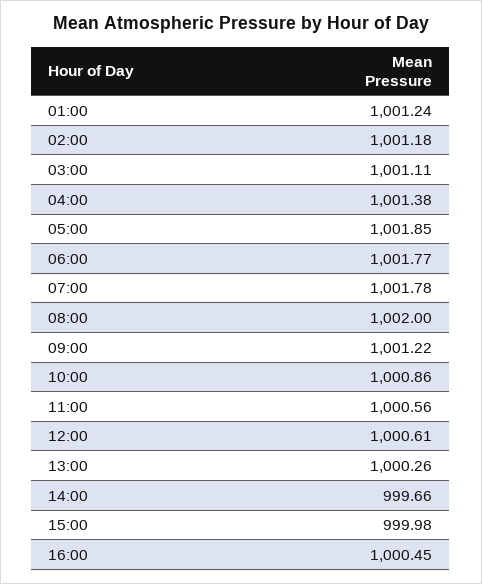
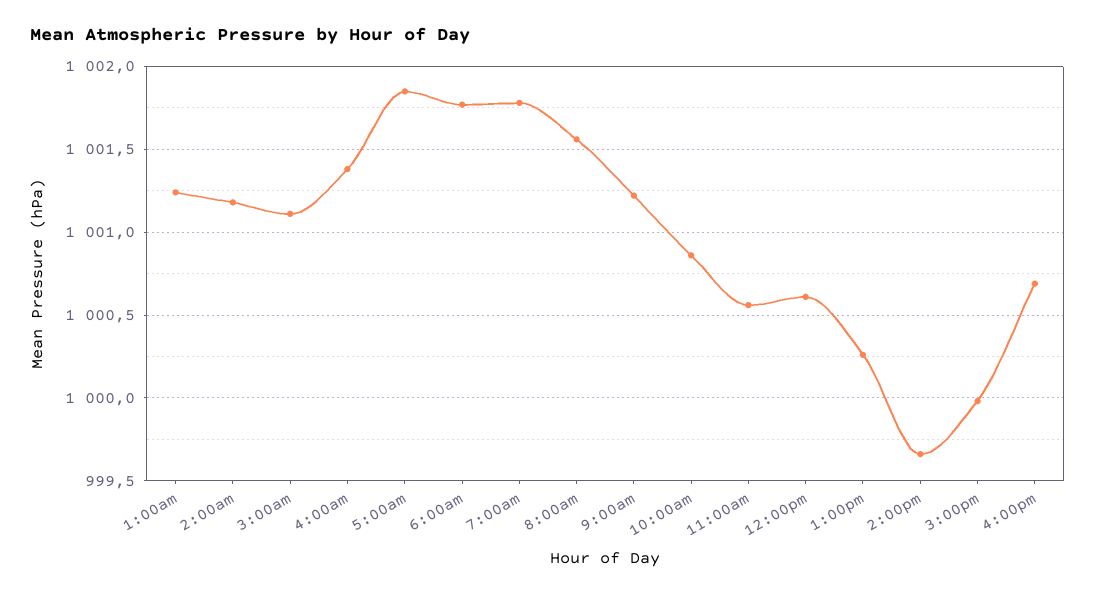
08:00: 1002 -> 1001.55
16:00: 1000.45 -> 1000.7

